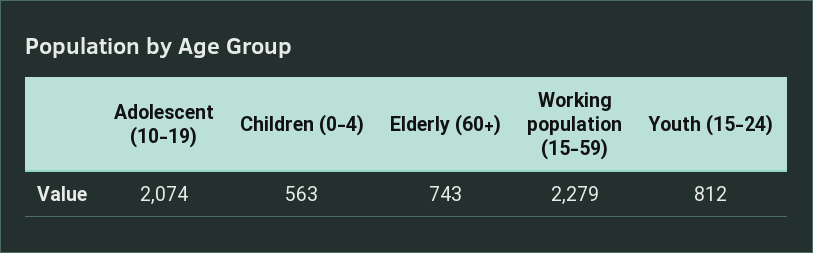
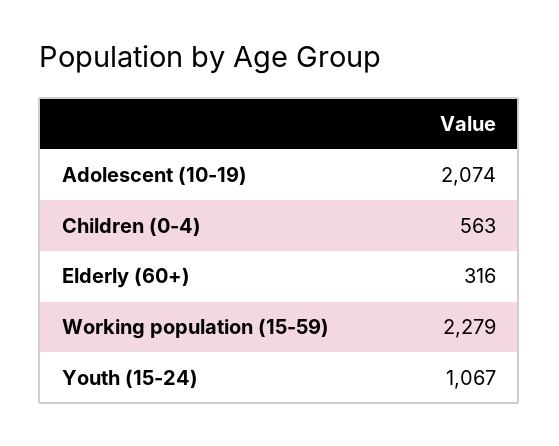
Elderly (60+): 743 -> 316
Youth (15-24): 812 -> 1067

